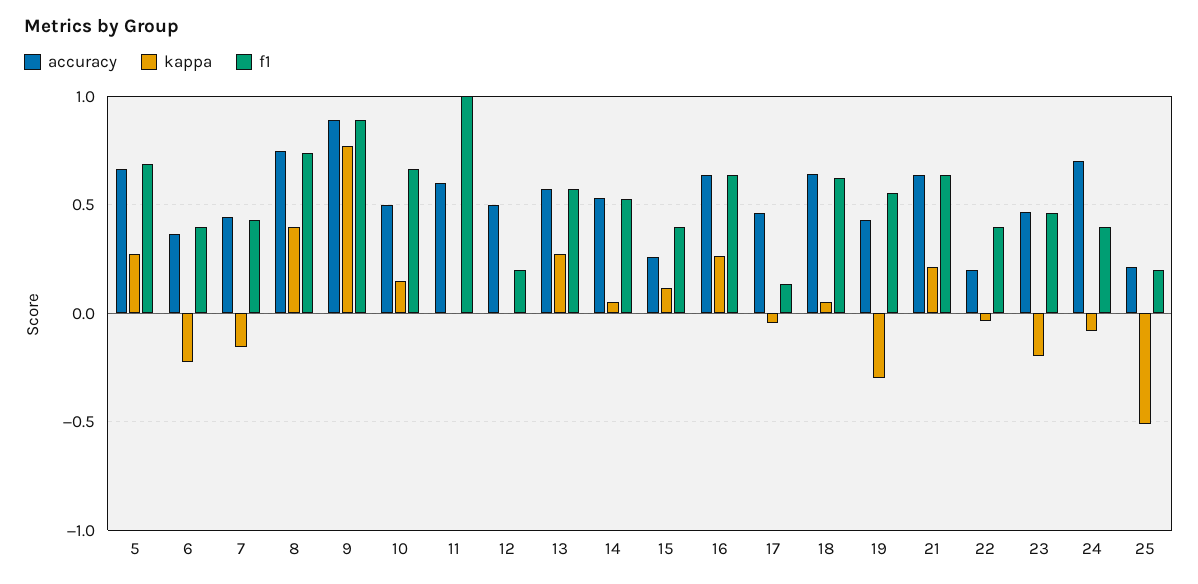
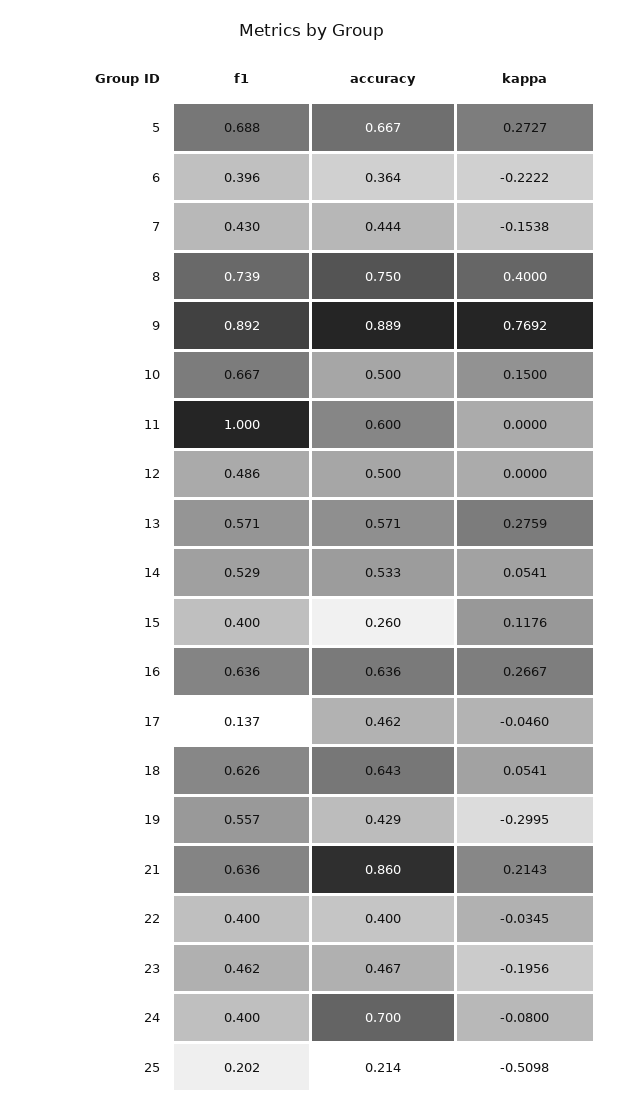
f1, 12: 0.2 -> 0.486
accuracy, 21: 0.65 -> 0.86
accuracy, 22: 0.2 -> 0.4

